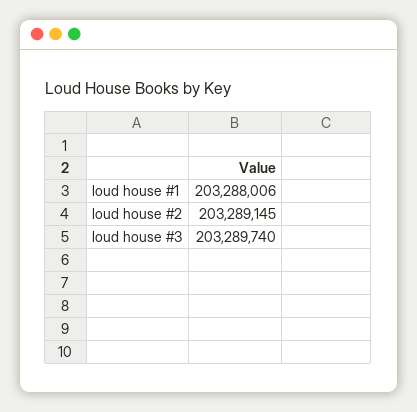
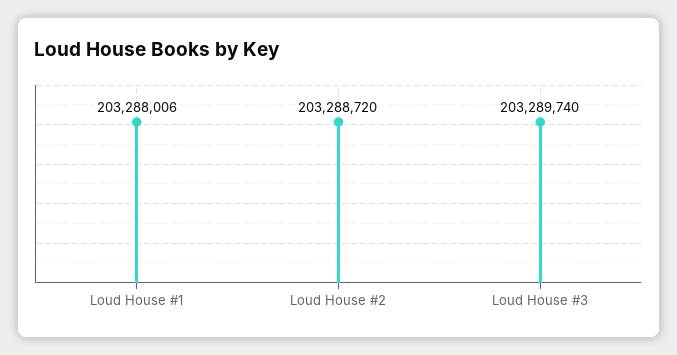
loud house #2: 203289145 -> 203288720

